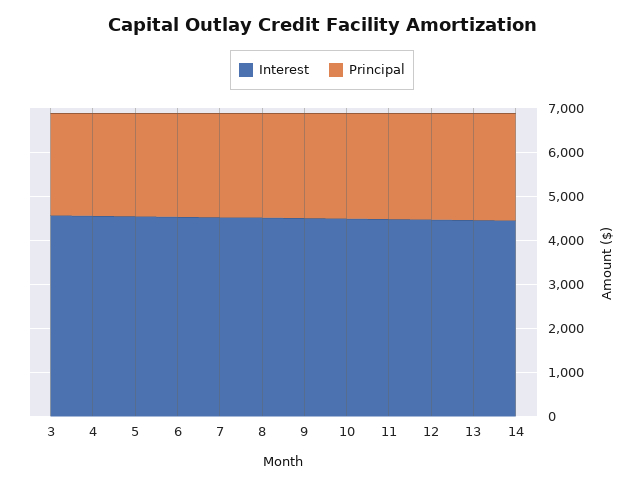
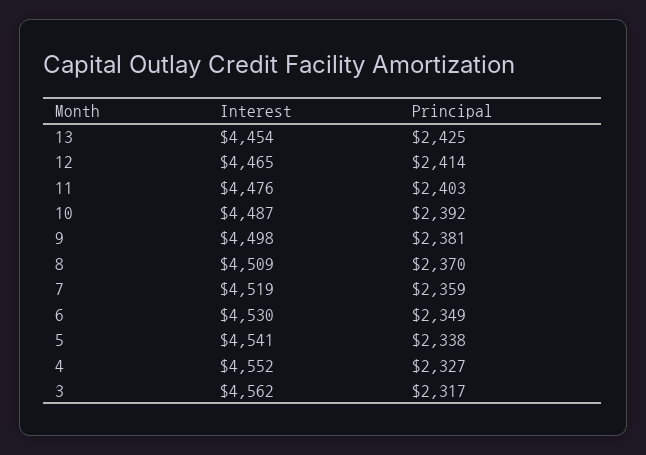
Interest, 14: 4400 -> none
Principal, 14: 2400 -> none

